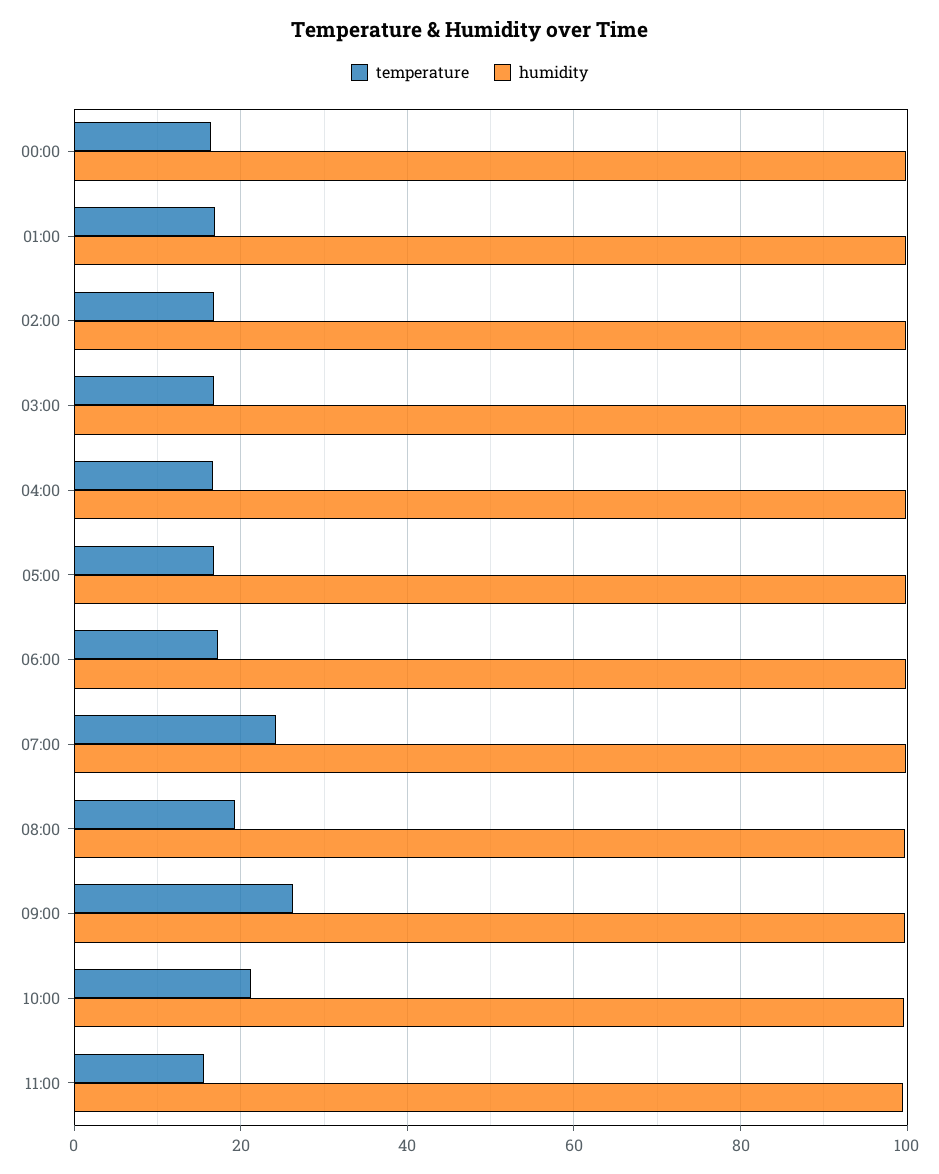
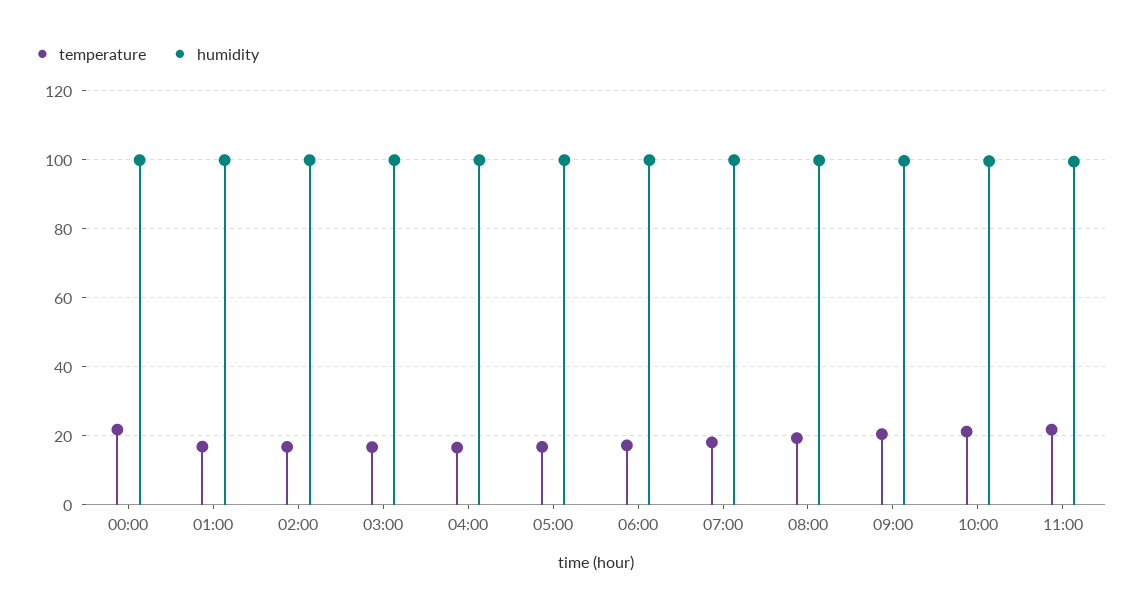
temperature, 00:00: 16 -> 22
temperature, 07:00: 24 -> 18
temperature, 09:00: 26 -> 20
temperature, 11:00: 16 -> 22

